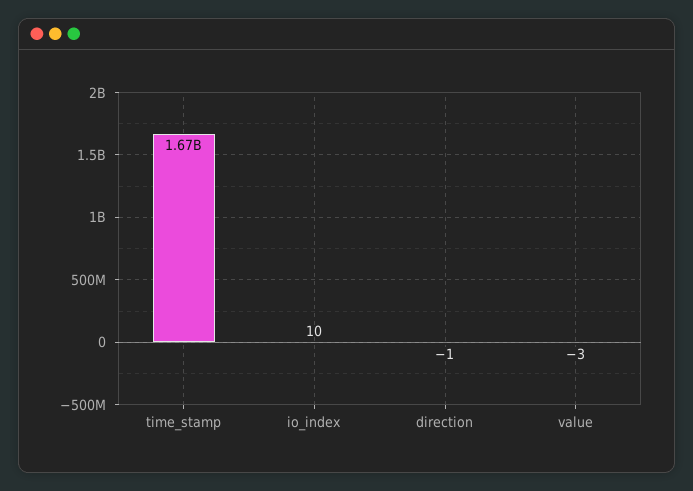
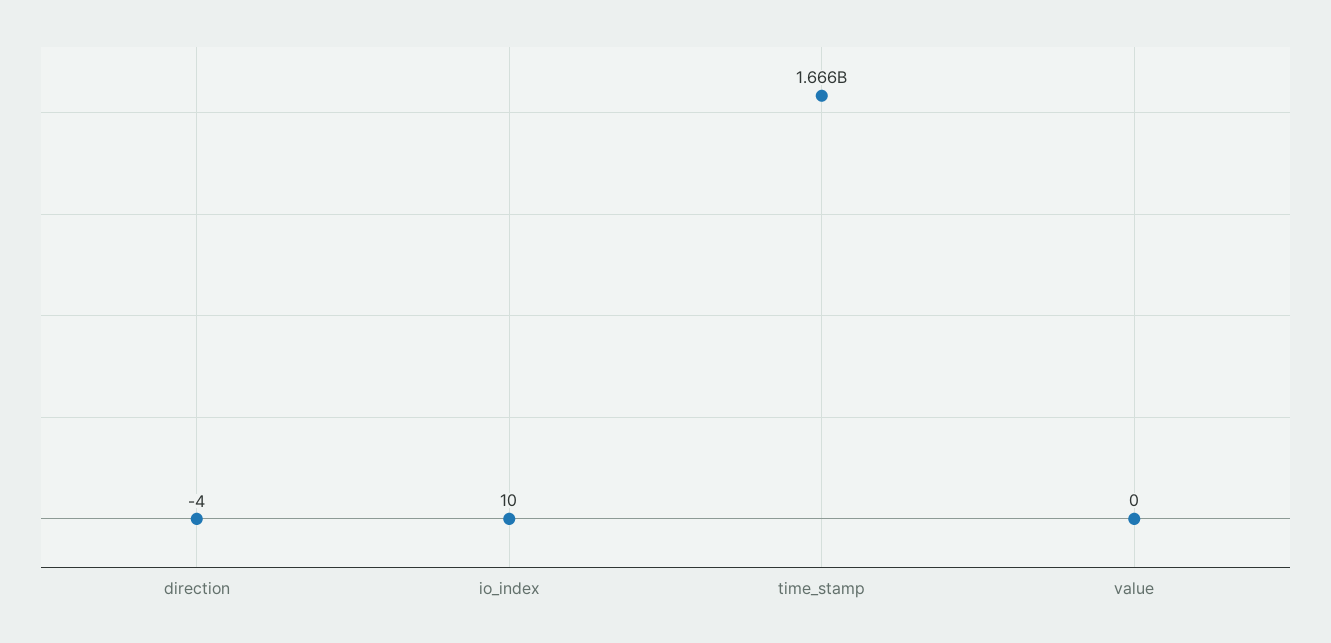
direction: -1 -> -4
value: -3 -> 0

